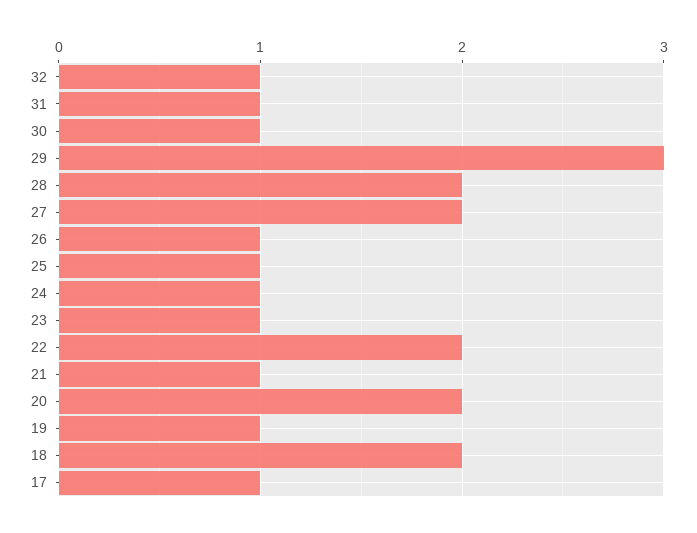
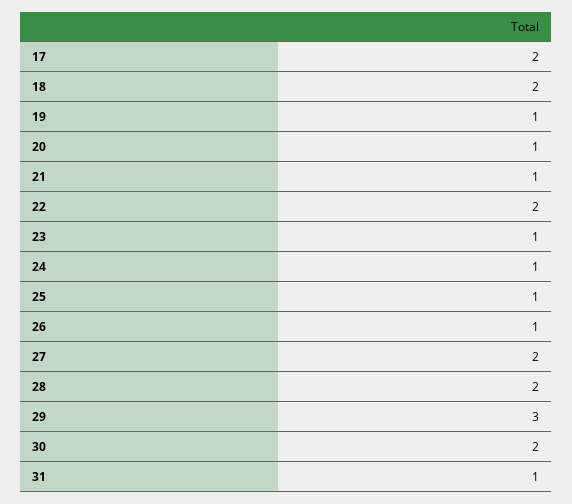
32: 1 -> none
30: 1 -> 2
20: 2 -> 1
17: 1 -> 2

